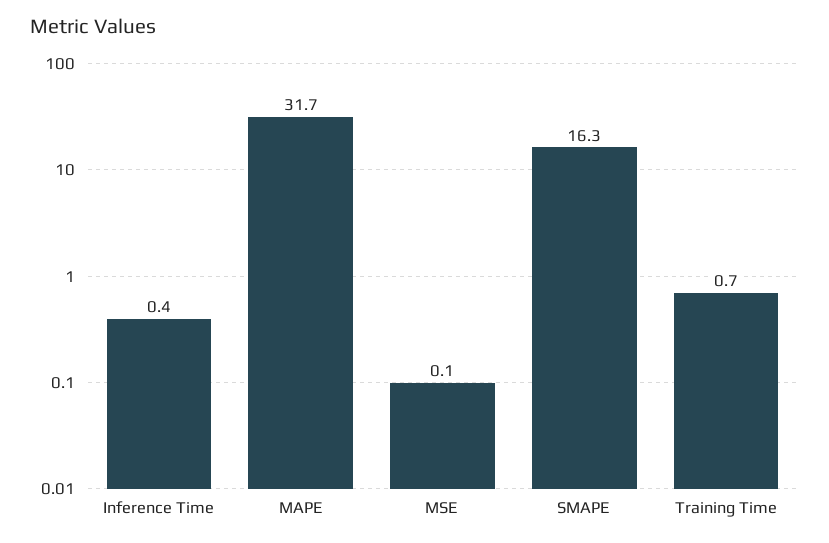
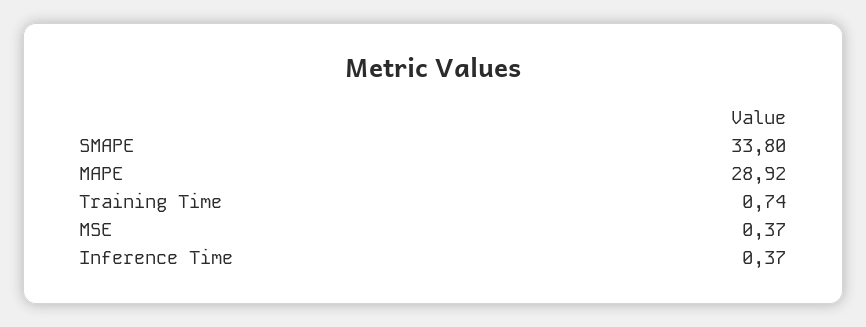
MAPE: 31.7 -> 28.92
MSE: 0.1 -> 0.37
SMAPE: 16.3 -> 33.8

